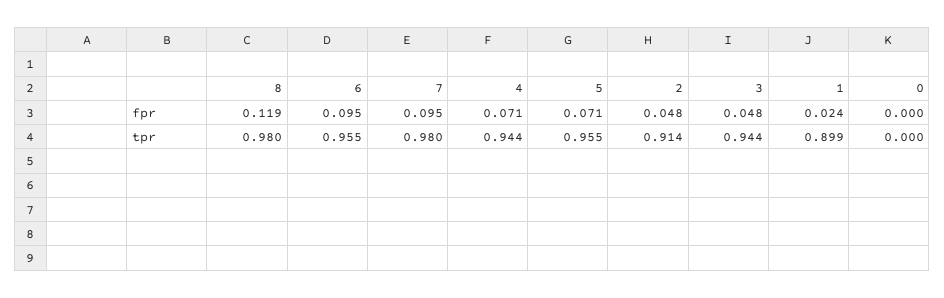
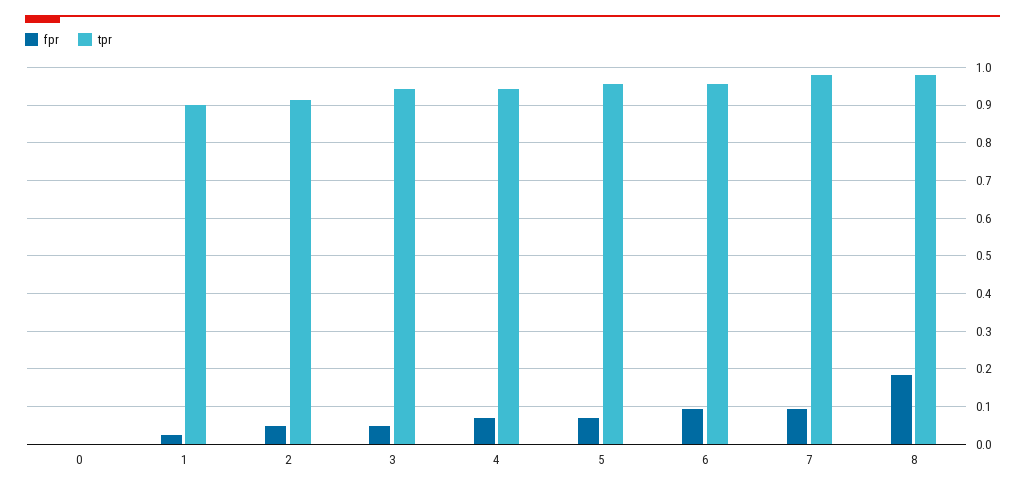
fpr, 8: 0.119 -> 0.18

